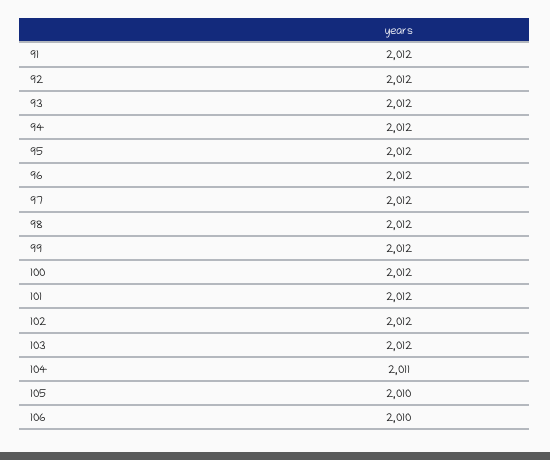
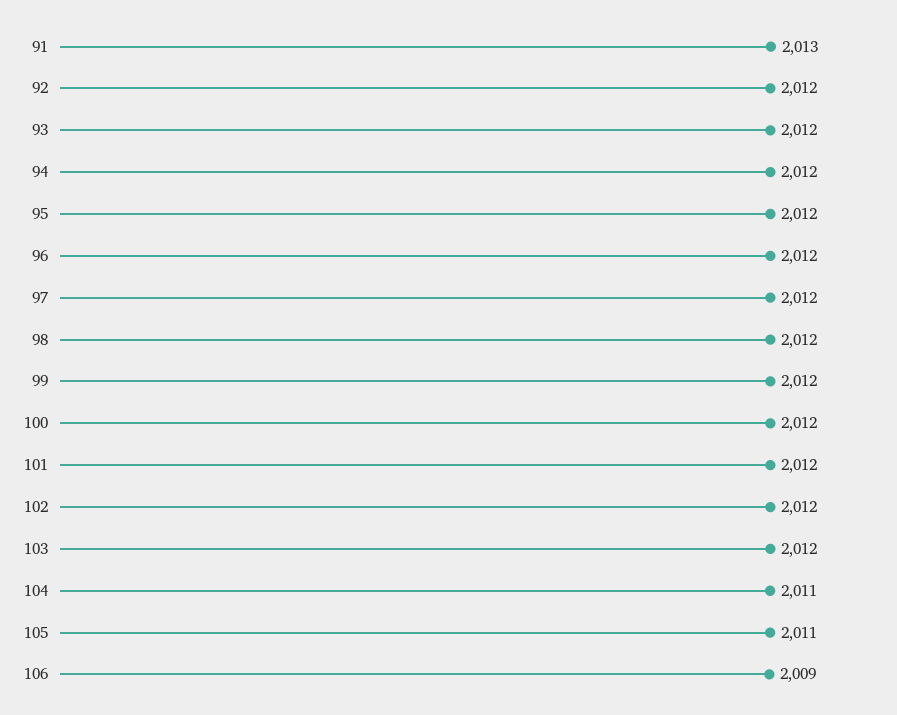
91: 2012 -> 2013
105: 2010 -> 2011
106: 2010 -> 2009

